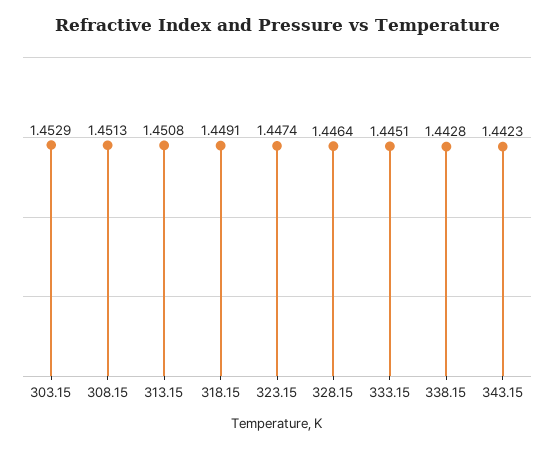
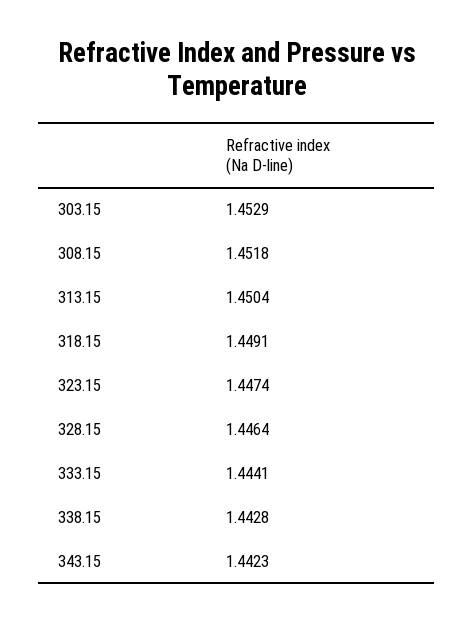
308.15: 1.4513 -> 1.4518
313.15: 1.4508 -> 1.4504
333.15: 1.4451 -> 1.4441

